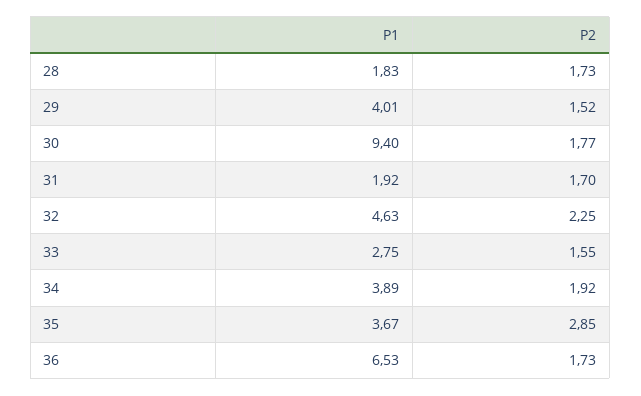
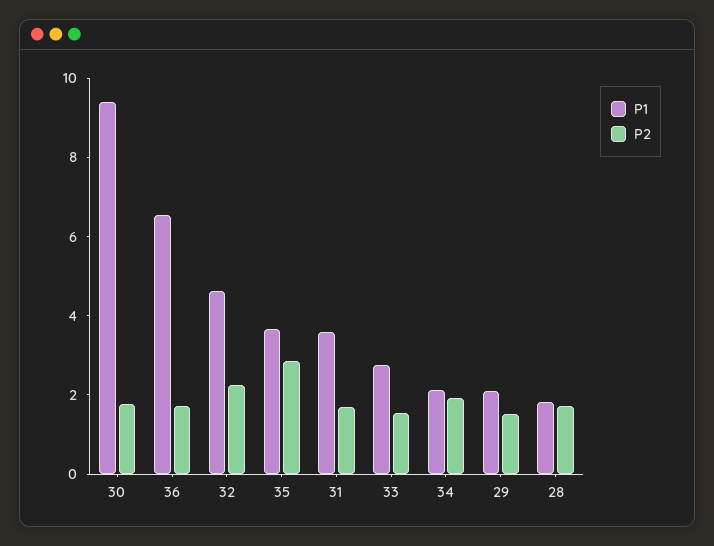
P1, 29: 4.01 -> 2
P1, 31: 1.92 -> 3.5
P1, 34: 3.89 -> 2

